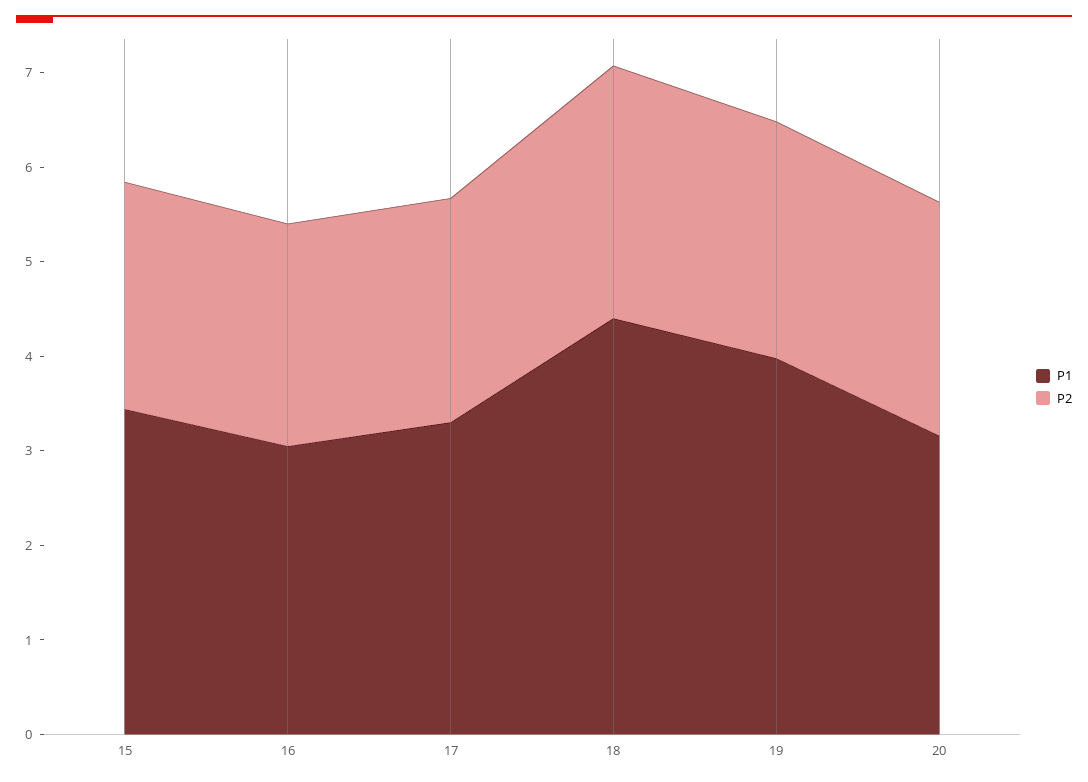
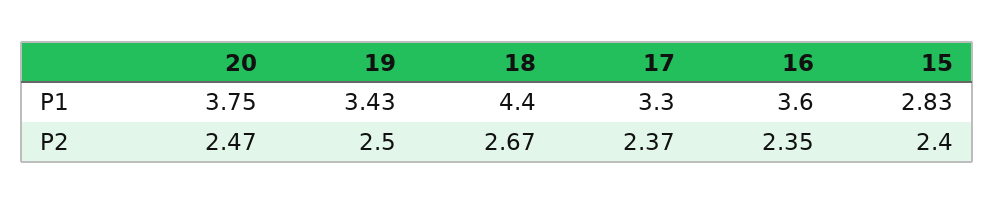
P1, 15: 3.4 -> 2.83
P1, 16: 3 -> 3.6
P1, 19: 4 -> 3.43
P1, 20: 3.2 -> 3.75

